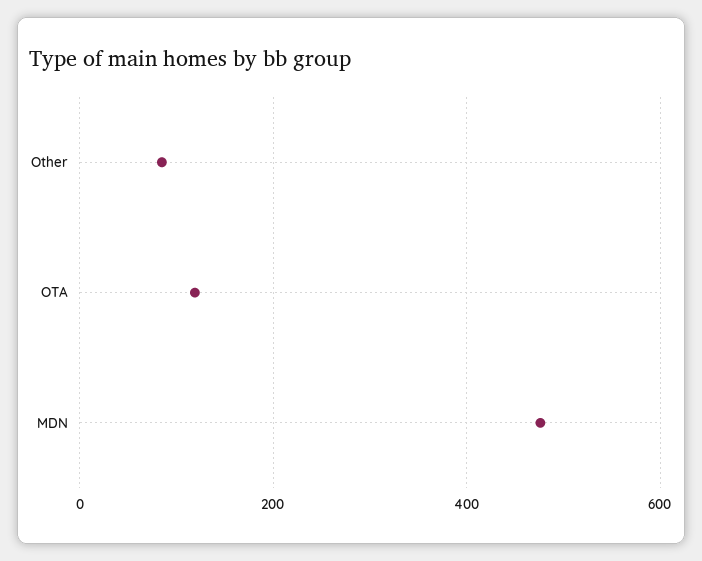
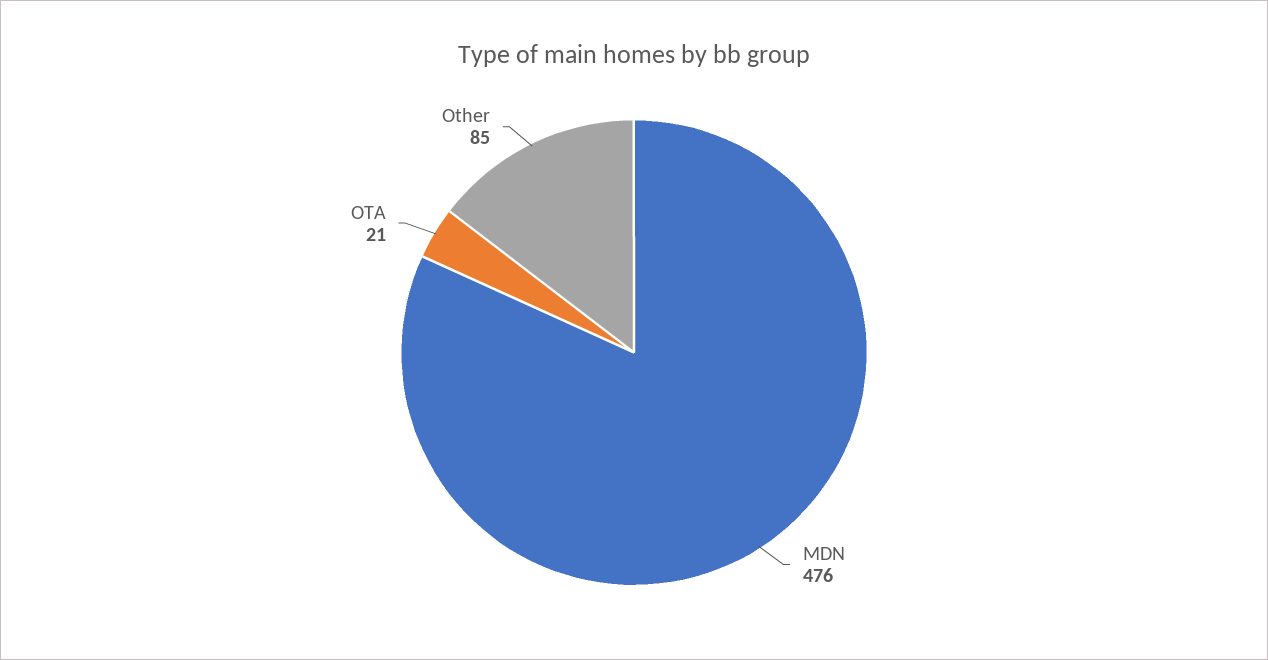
OTA: 120 -> 21

